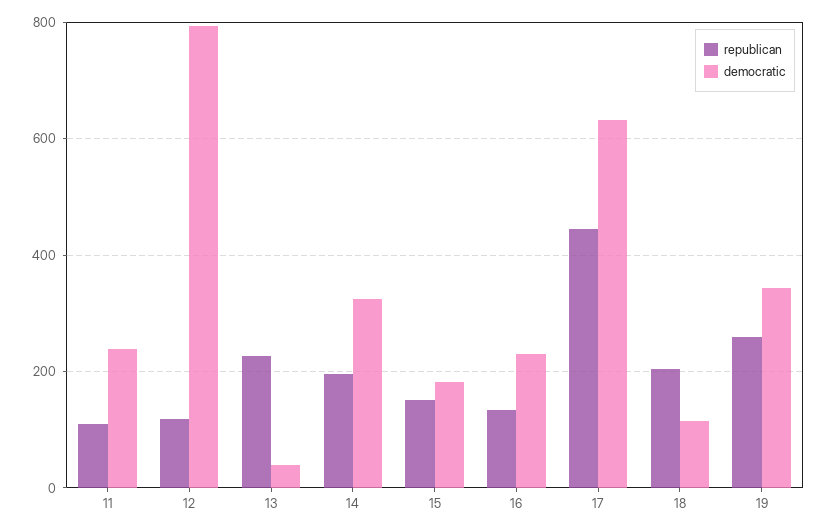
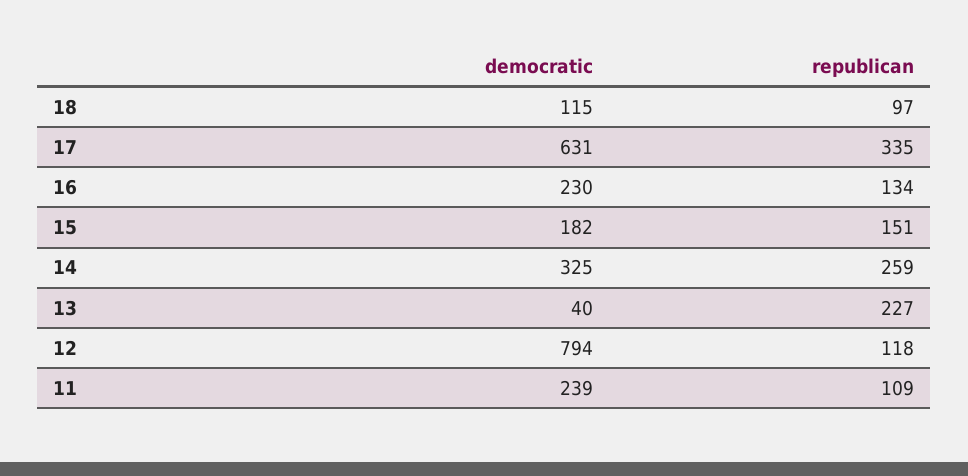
republican, 14: 200 -> 259
republican, 17: 440 -> 335
republican, 18: 200 -> 97
republican, 19: 260 -> none
democratic, 19: 340 -> none

